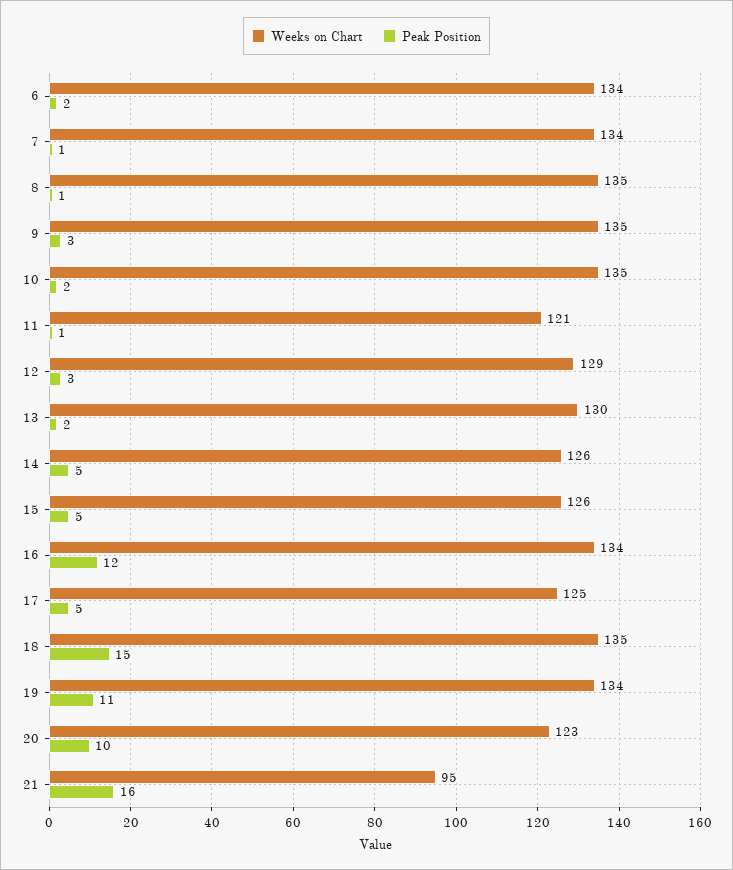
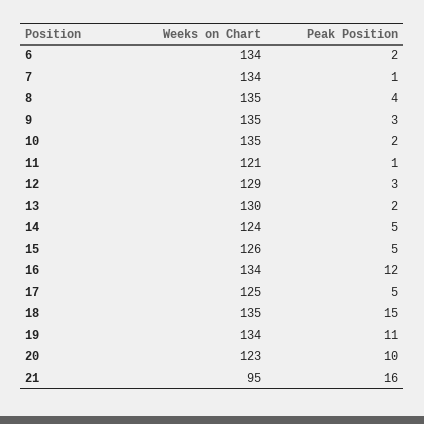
Peak Position, 8: 1 -> 4
Weeks on Chart, 14: 126 -> 124

